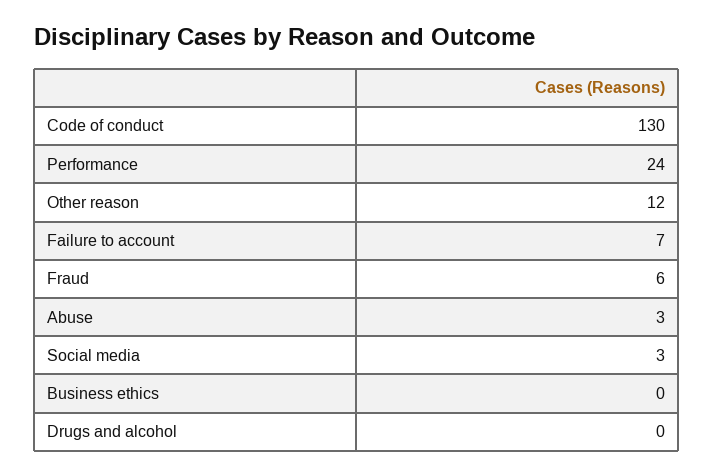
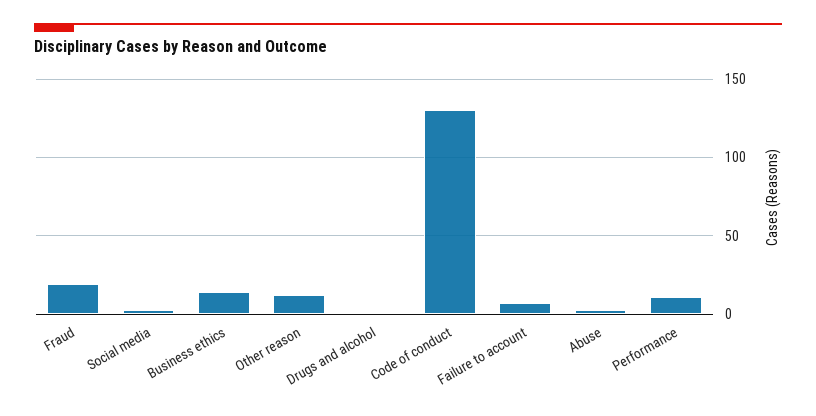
Performance: 24 -> 10
Fraud: 6 -> 20
Business ethics: 0 -> 15

